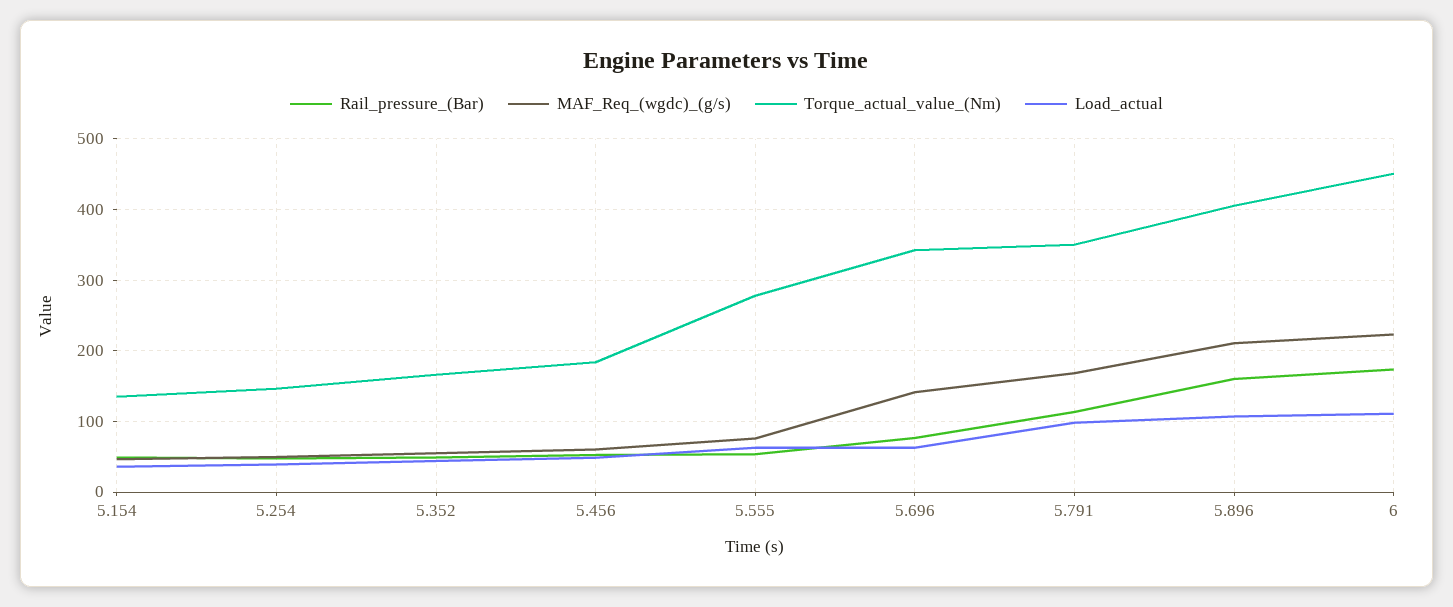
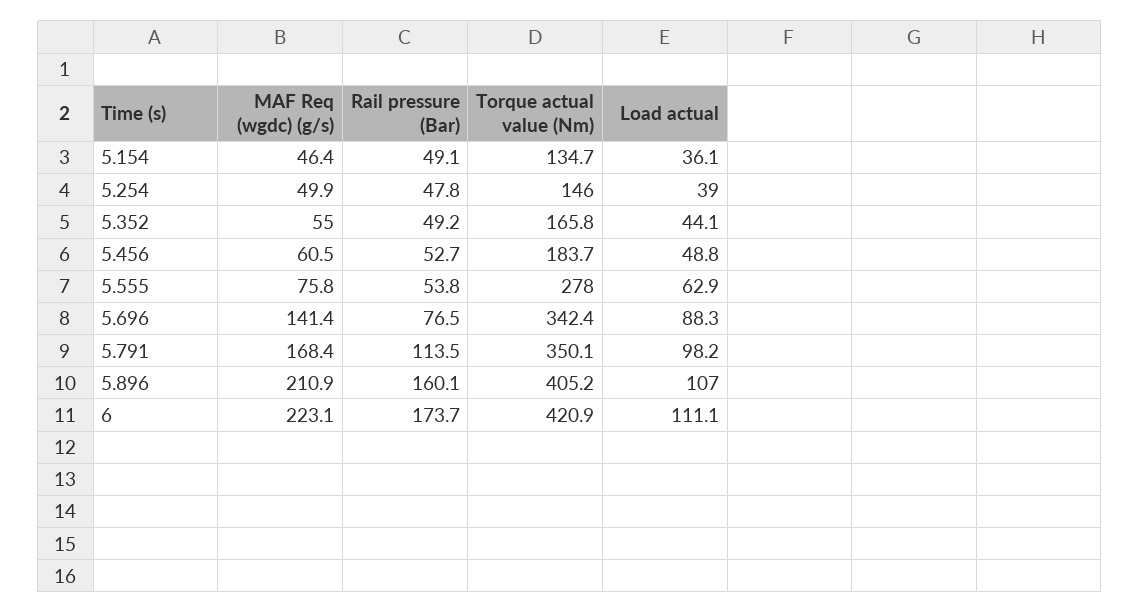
Load_actual, 5.696: 60 -> 88.3
Torque_actual_value_(Nm), 6: 450 -> 420.9

